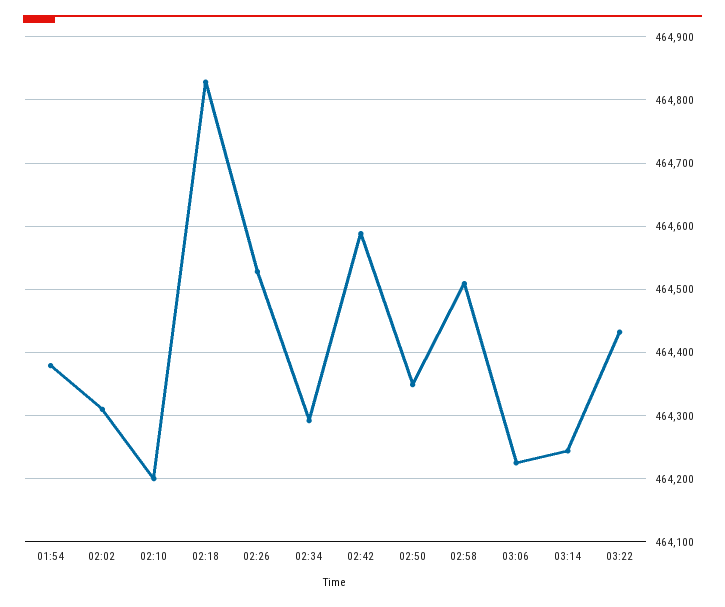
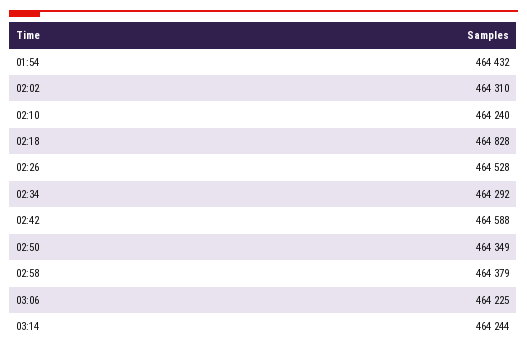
01:54: 464380 -> 464432
02:10: 464200 -> 464240
02:58: 464510 -> 464379
03:22: 464430 -> none

